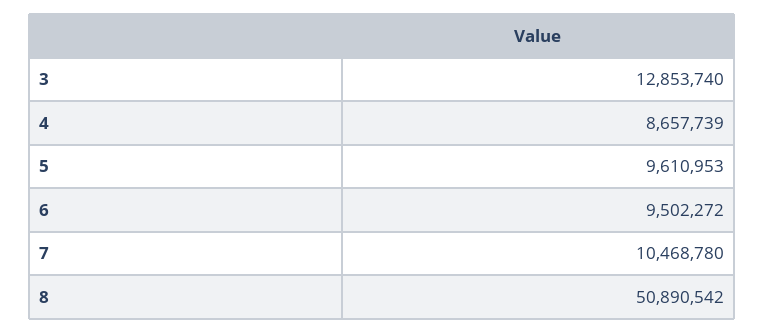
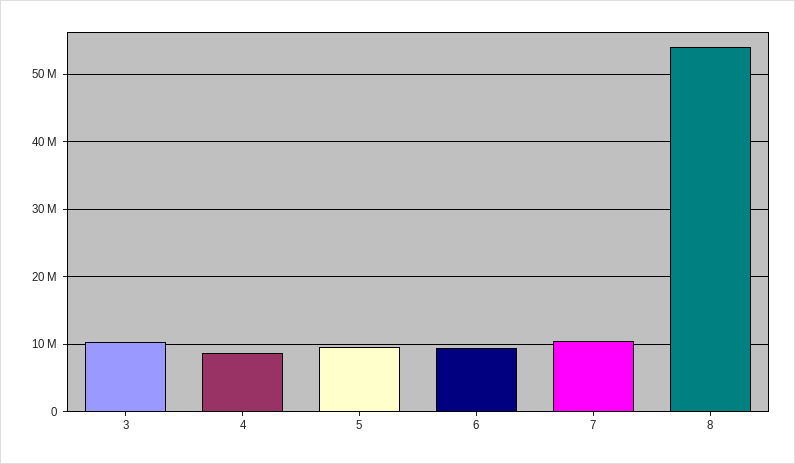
3: 12853740 -> 10000000
8: 50890542 -> 54000000

